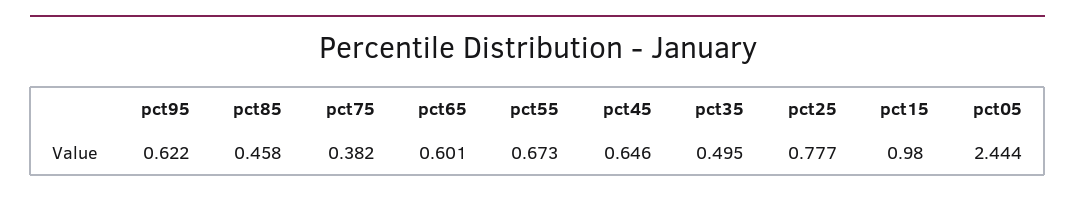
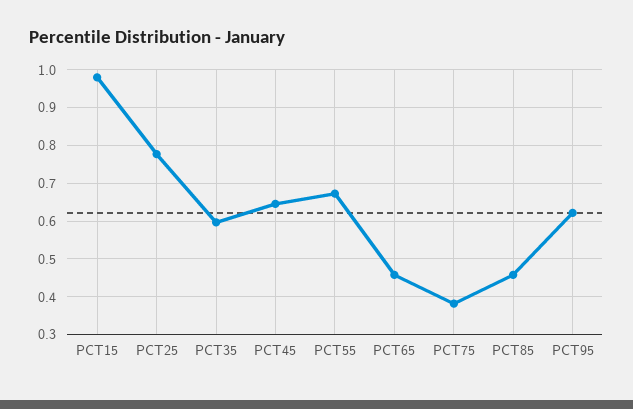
pct65: 0.601 -> 0.46
pct35: 0.495 -> 0.6
pct05: 2.444 -> none

